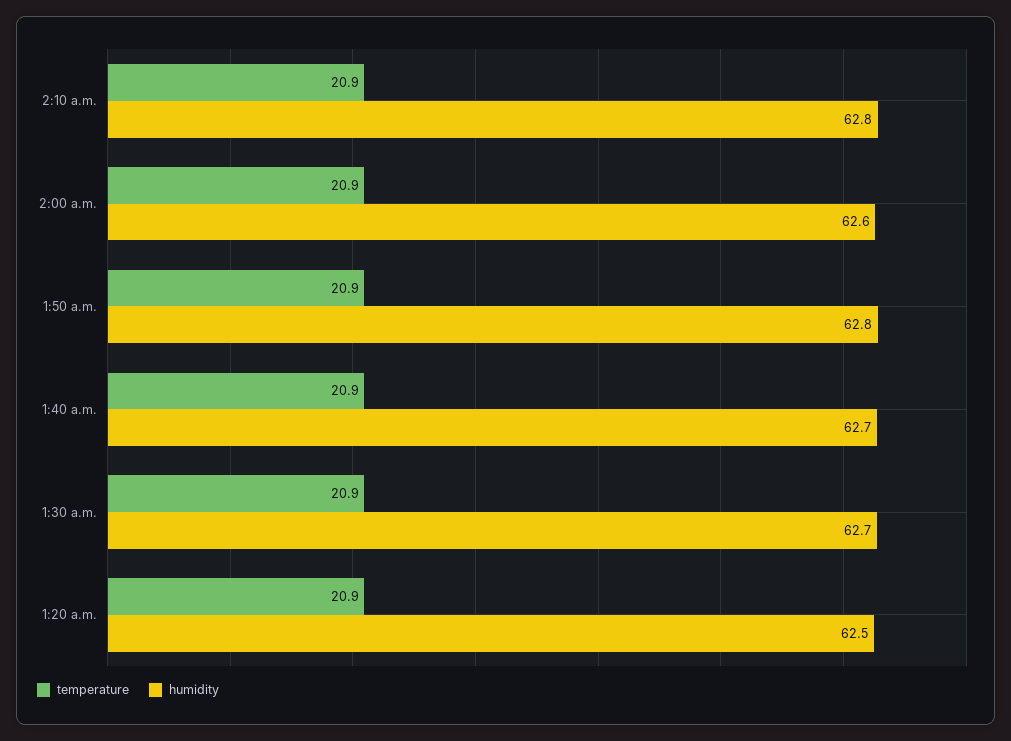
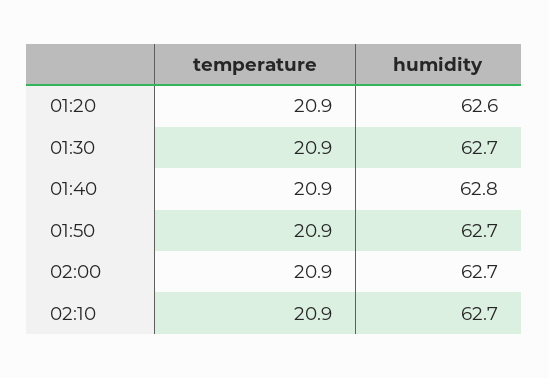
humidity, 2:10 a.m.: 62.8 -> 62.7
humidity, 2:00 a.m.: 62.6 -> 62.7
humidity, 1:50 a.m.: 62.8 -> 62.7
humidity, 1:40 a.m.: 62.7 -> 62.8
humidity, 1:20 a.m.: 62.5 -> 62.6

